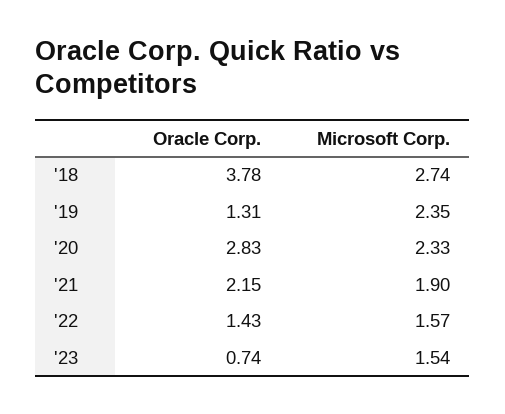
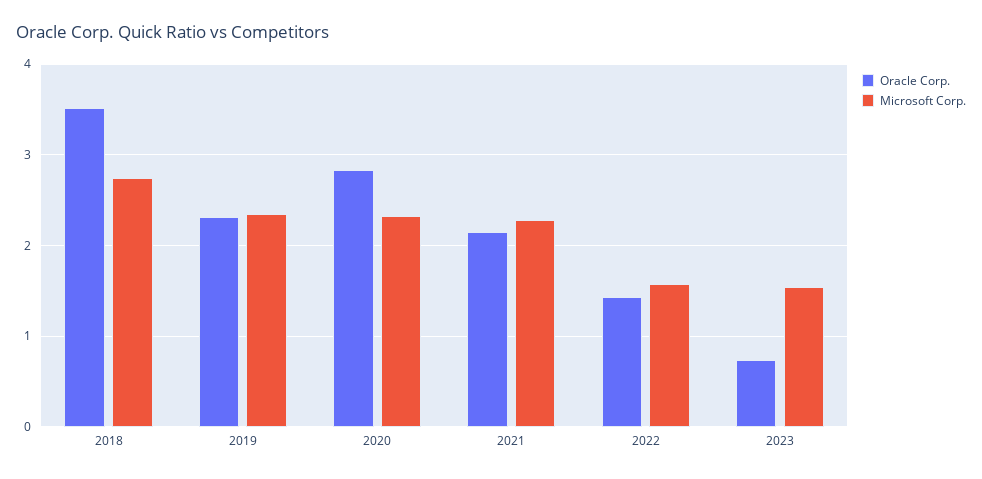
Oracle Corp., '18: 3.78 -> 3.5
Oracle Corp., '19: 1.31 -> 2.3
Microsoft Corp., '21: 1.9 -> 2.3

